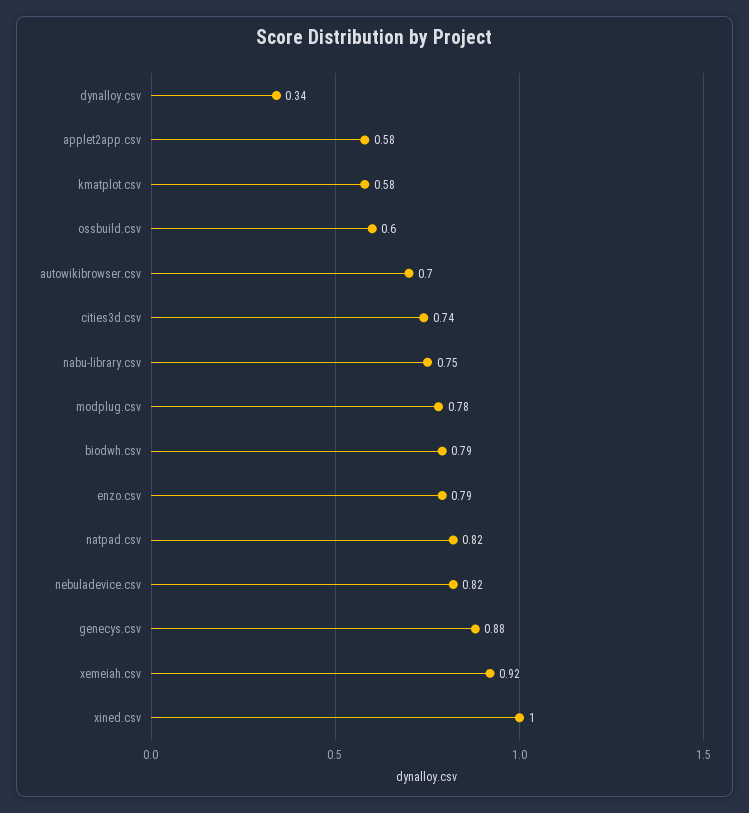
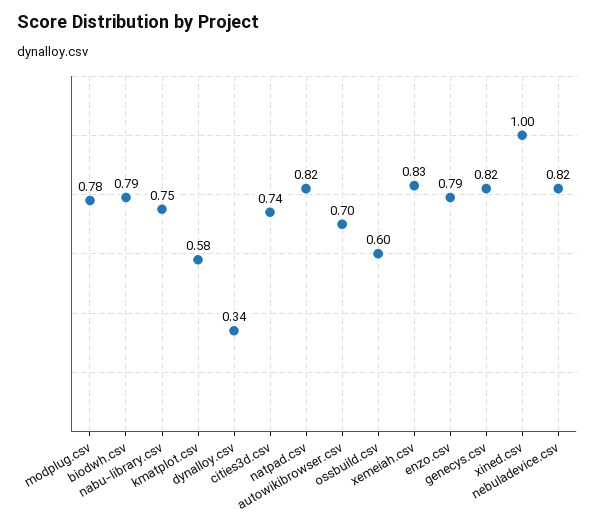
applet2app.csv: 0.58 -> none
genecys.csv: 0.88 -> 0.82
xemeiah.csv: 0.92 -> 0.83

